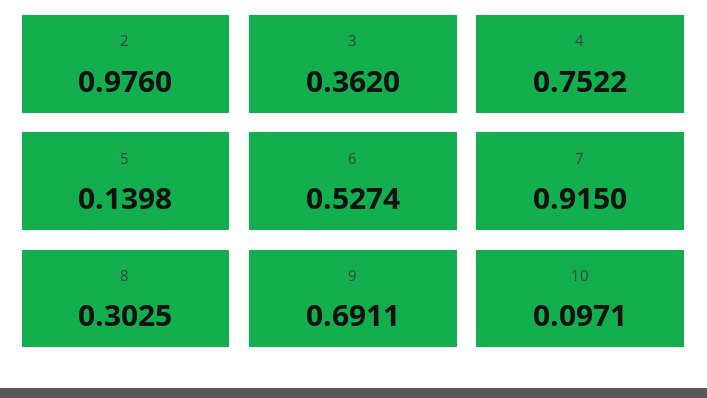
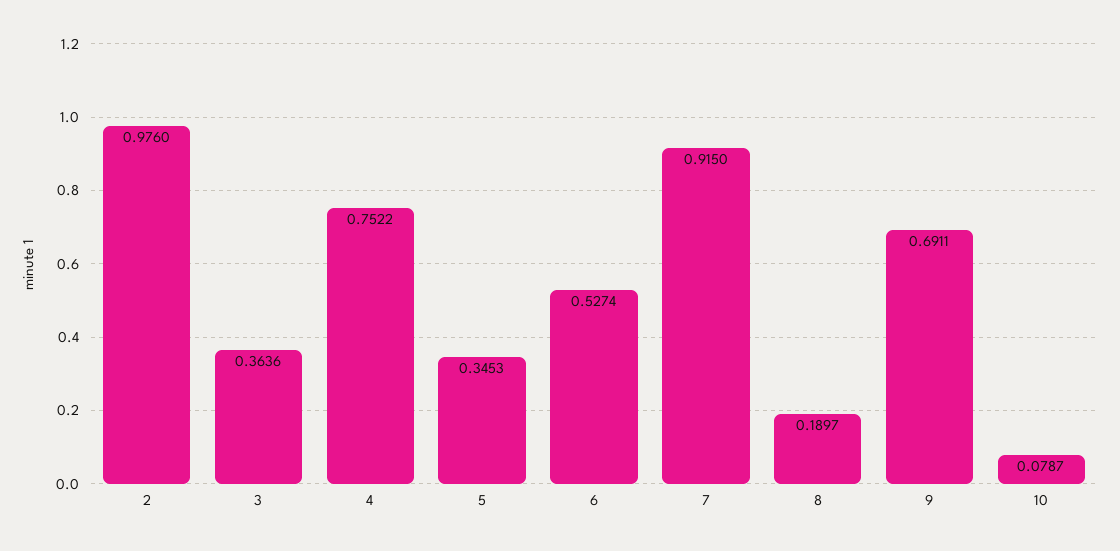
3: 0.362 -> 0.3636
5: 0.1398 -> 0.3453
8: 0.3025 -> 0.1897
10: 0.0971 -> 0.0787

